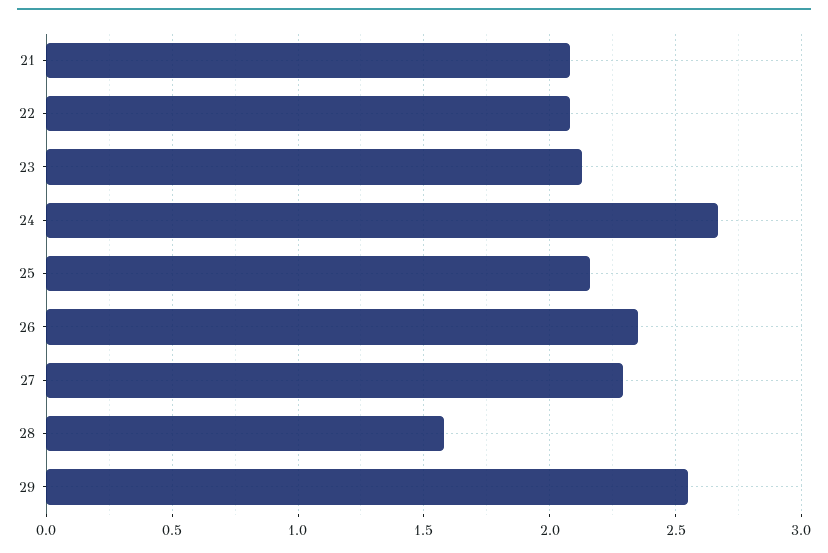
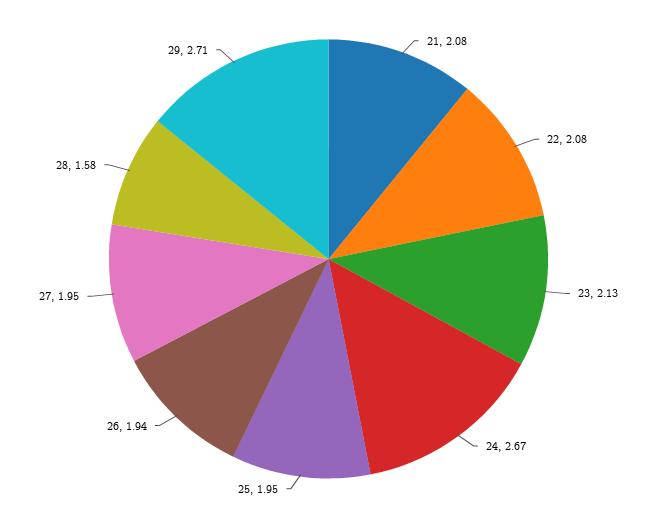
25: 2.15 -> 1.95
26: 2.35 -> 1.94
27: 2.3 -> 1.95
29: 2.55 -> 2.71

